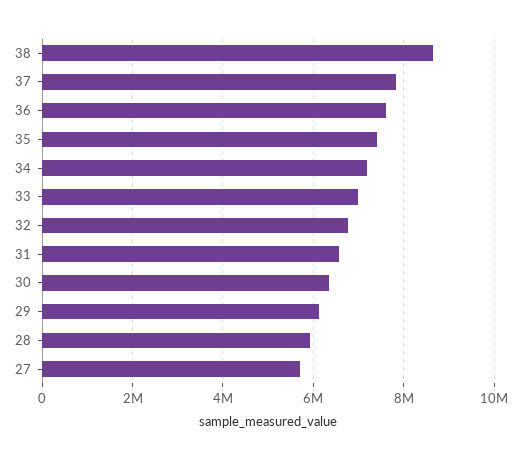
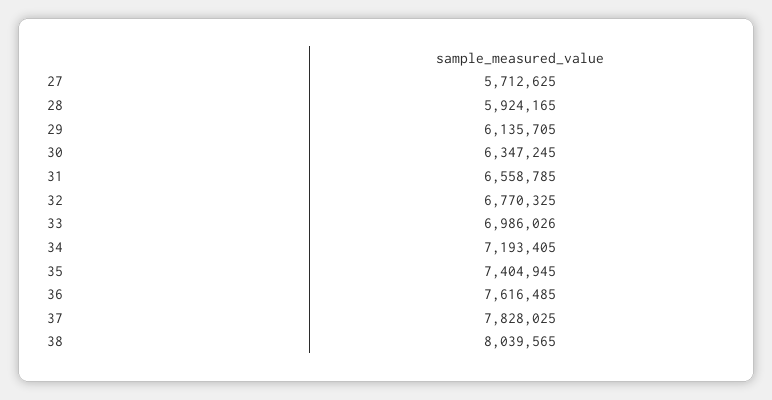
38: 8600000 -> 8039565

